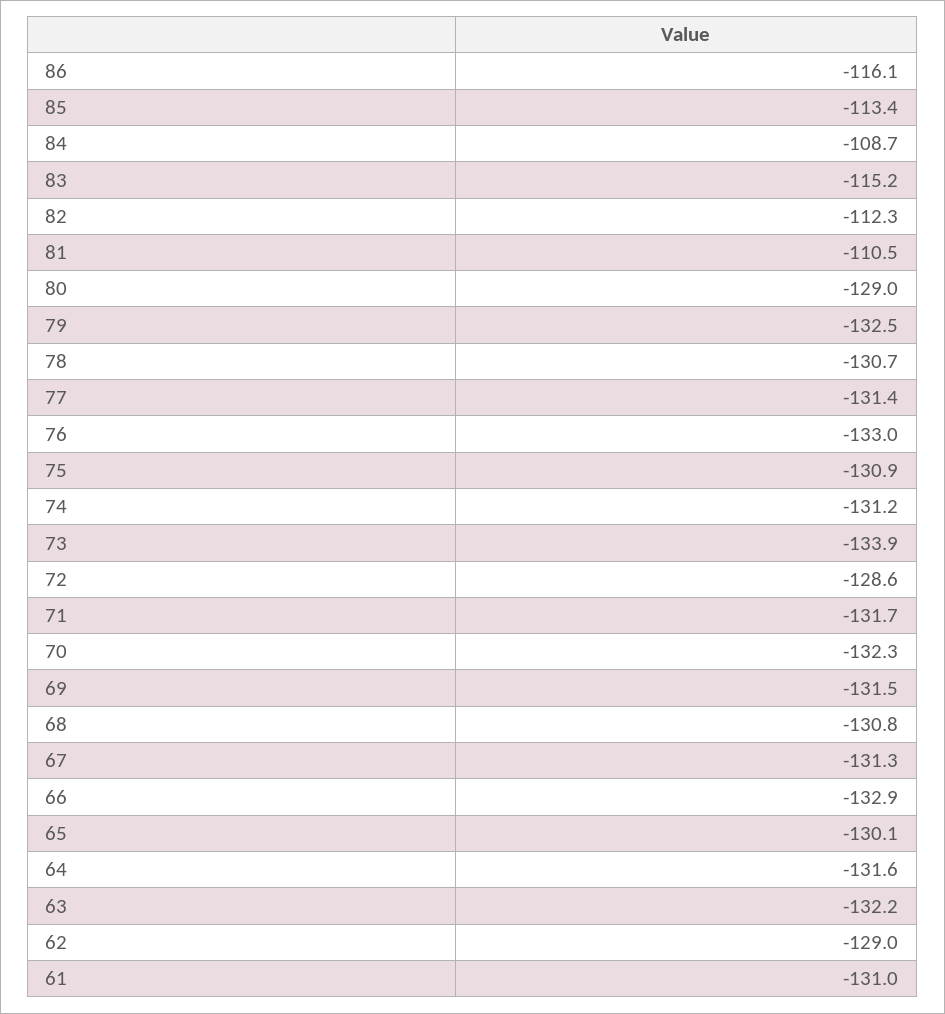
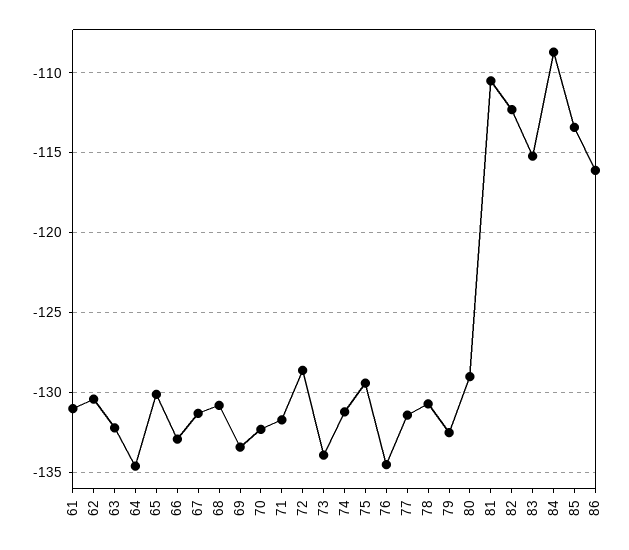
76: -133 -> -134.5
75: -130.9 -> -129.5
69: -131.5 -> -133.5
64: -131.6 -> -134.5
62: -129 -> -130.5

